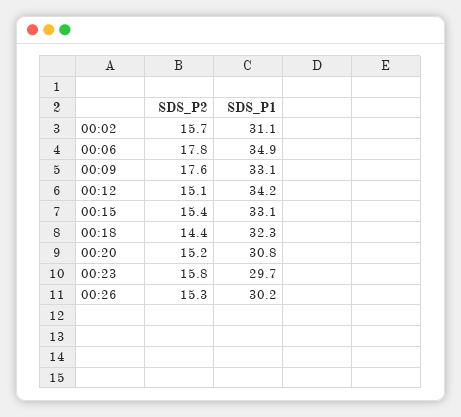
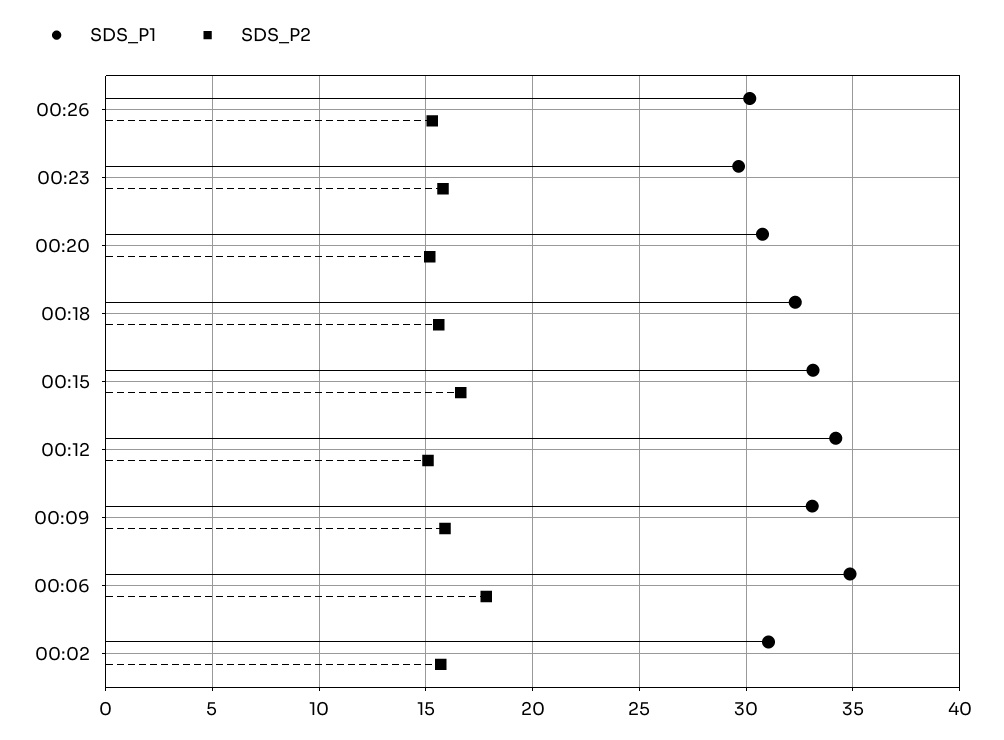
SDS_P2, 00:09: 17.6 -> 16
SDS_P2, 00:15: 15.4 -> 16.5
SDS_P2, 00:18: 14.4 -> 15.5

